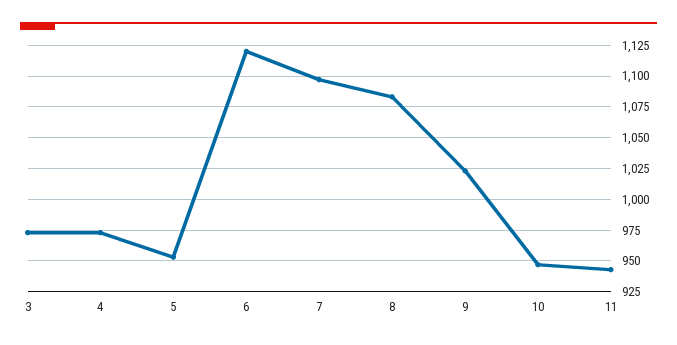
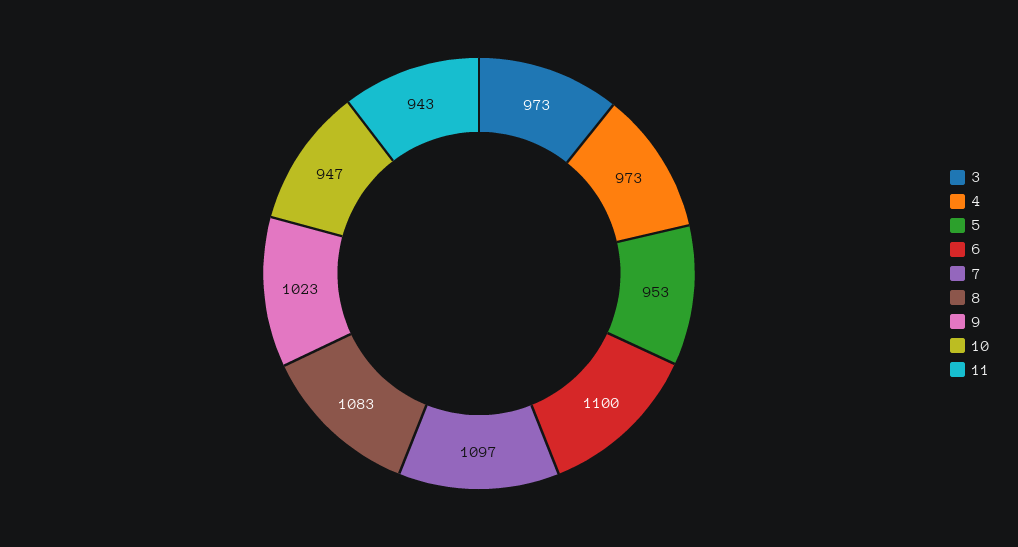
6: 1120 -> 1100

